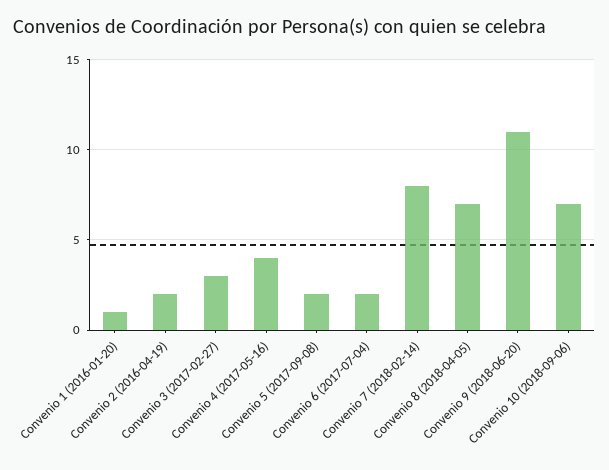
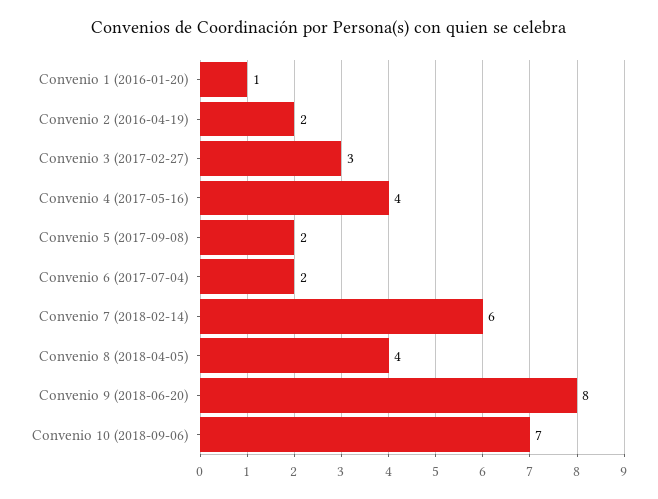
Convenio 7 (2018-02-14): 8 -> 6
Convenio 8 (2018-04-05): 7 -> 4
Convenio 9 (2018-06-20): 11 -> 8

